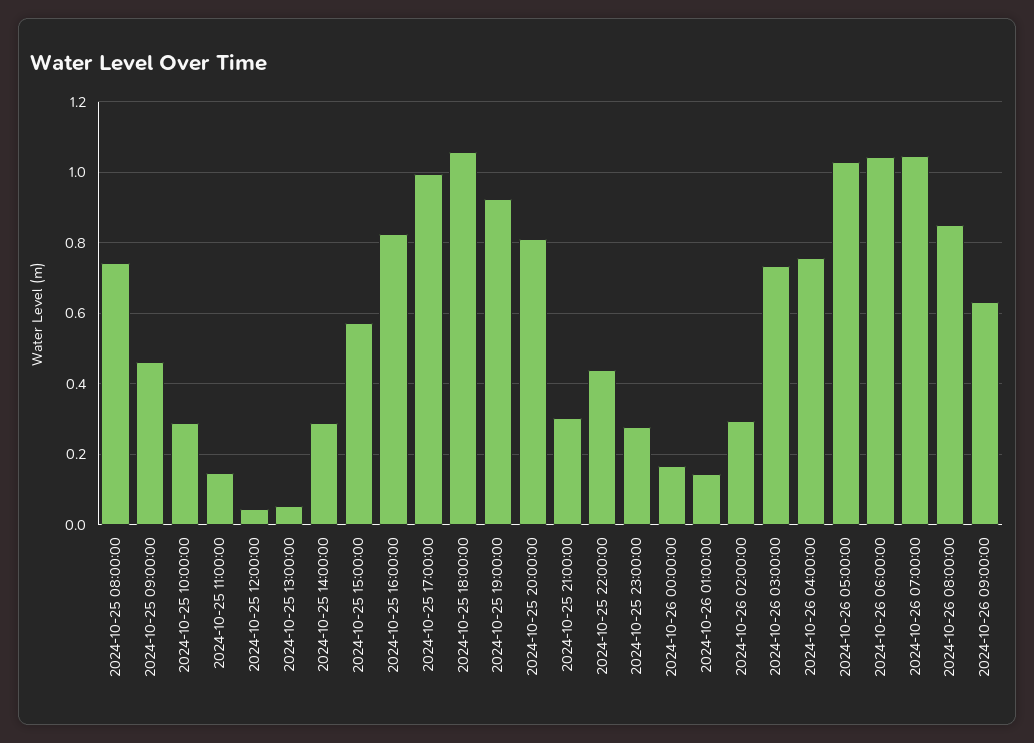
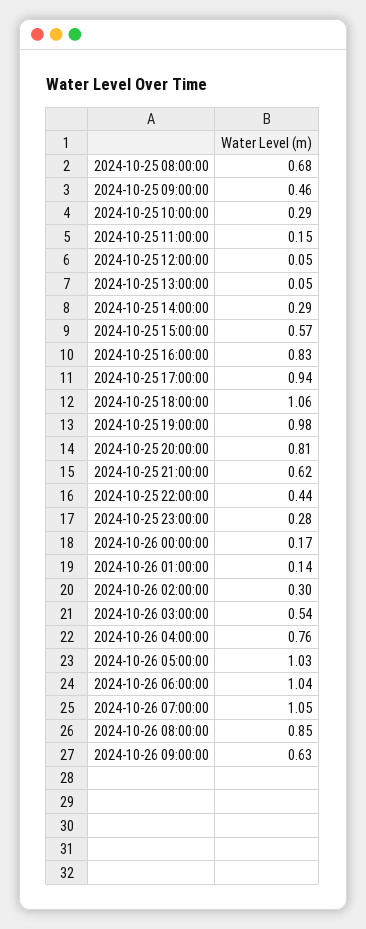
2024-10-25 08:00:00: 0.74 -> 0.68
2024-10-25 17:00:00: 1 -> 0.94
2024-10-25 19:00:00: 0.92 -> 0.98
2024-10-25 21:00:00: 0.3 -> 0.62
2024-10-26 03:00:00: 0.74 -> 0.54

